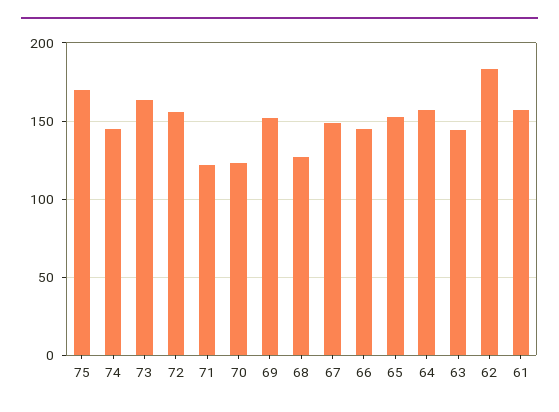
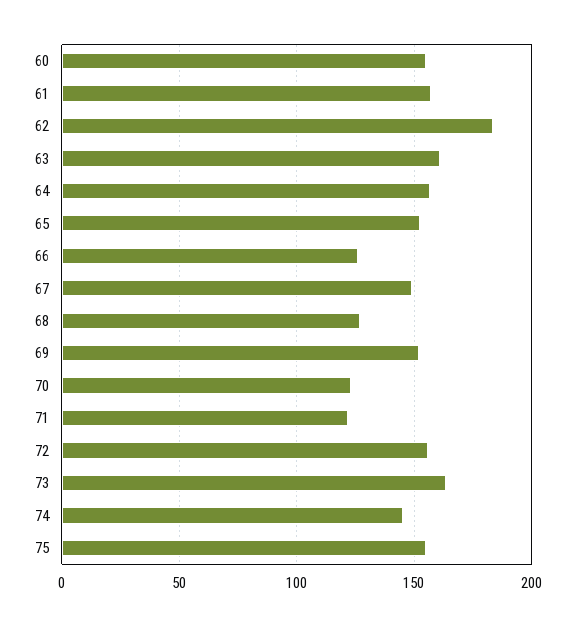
75: 170 -> 155
66: 145 -> 125
63: 145 -> 160
60: none -> 155

